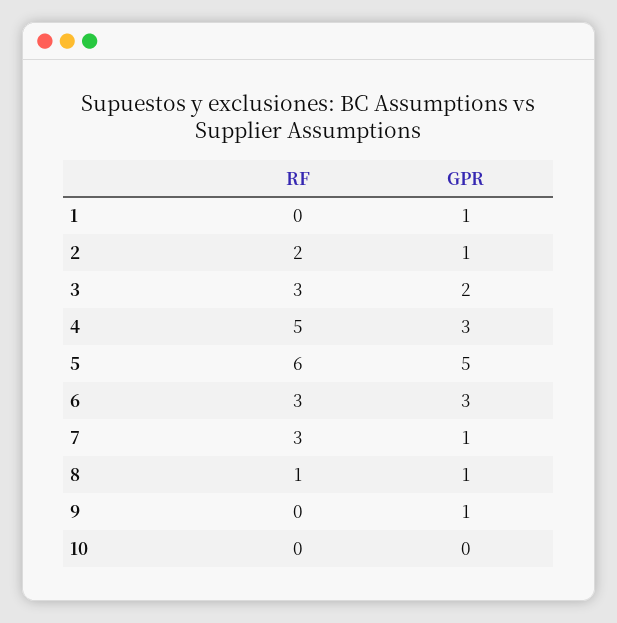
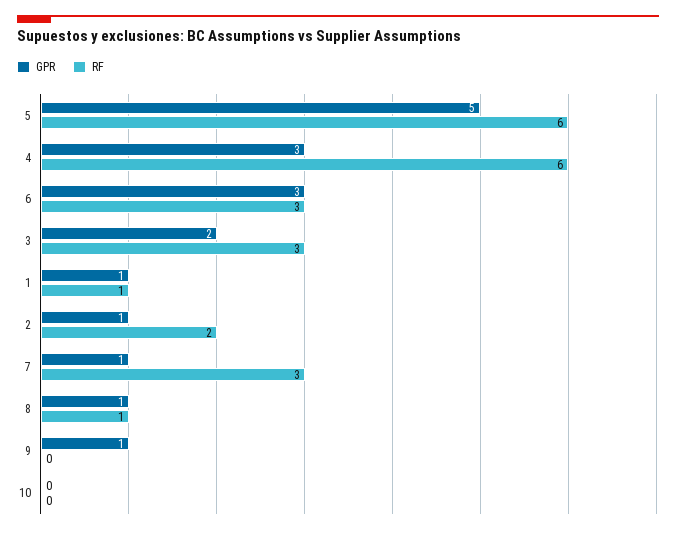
RF, 1: 0 -> 1
RF, 4: 5 -> 6

